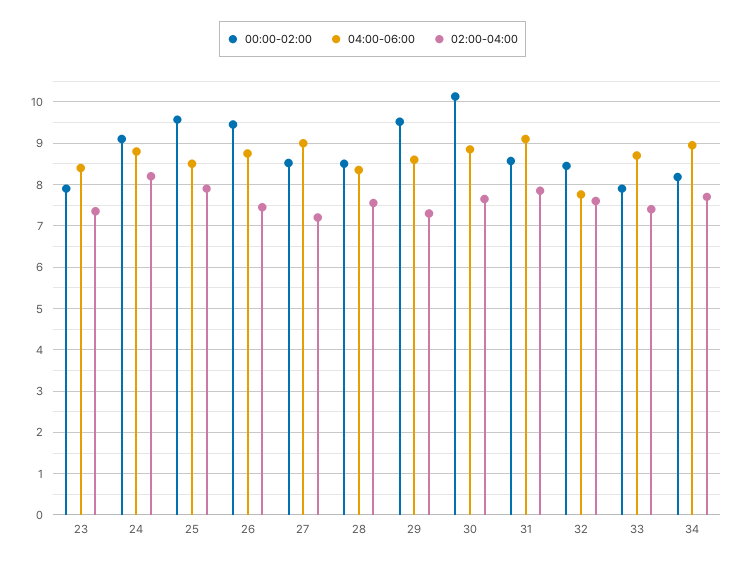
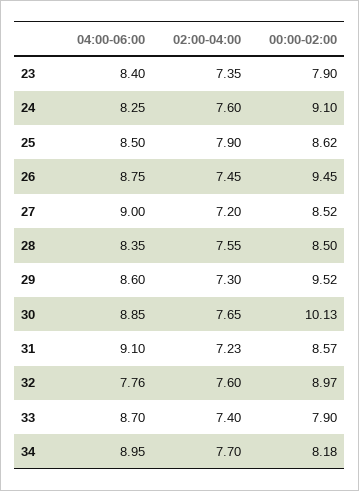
04:00-06:00, 24: 8.8 -> 8.25
02:00-04:00, 24: 8.2 -> 7.6
00:00-02:00, 25: 9.6 -> 8.62
02:00-04:00, 31: 7.8 -> 7.23
00:00-02:00, 32: 8.4 -> 8.97

